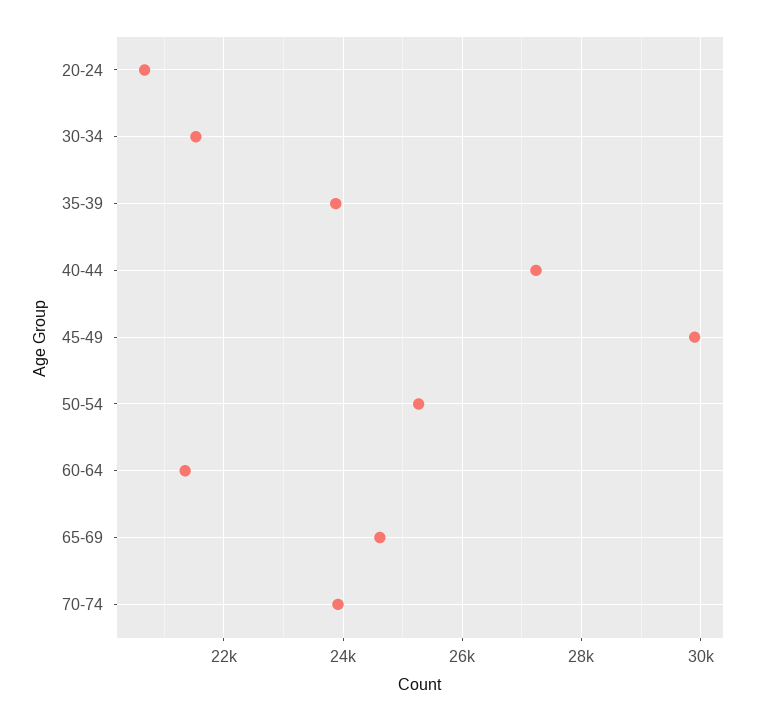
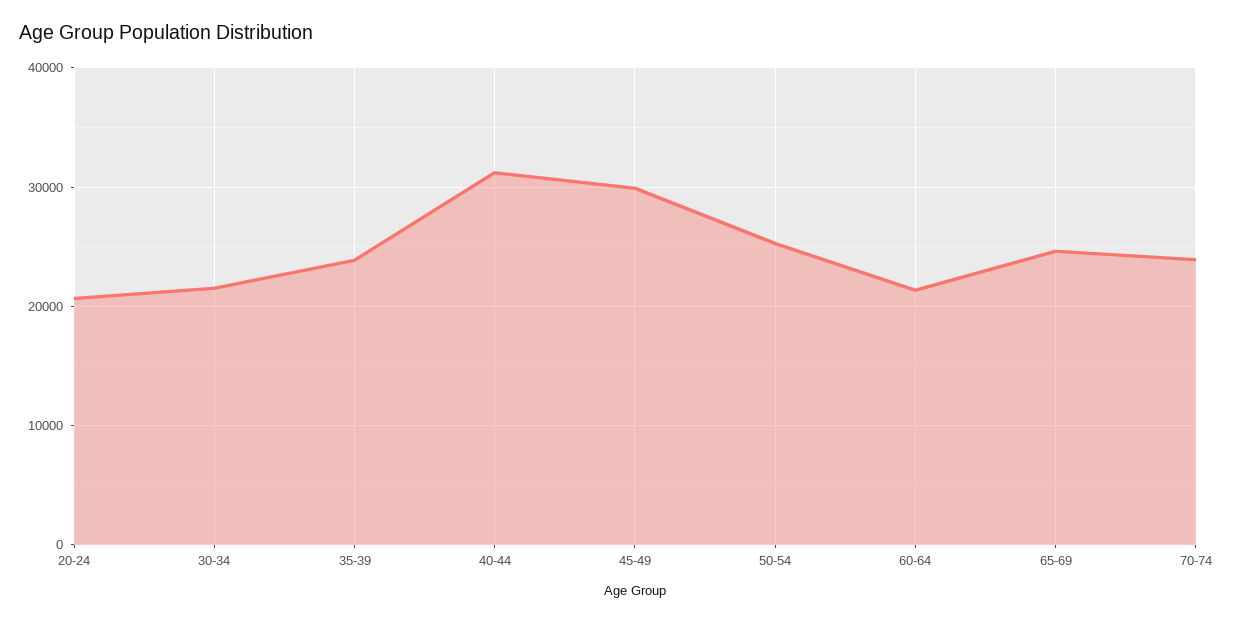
40-44: 27200 -> 31000

